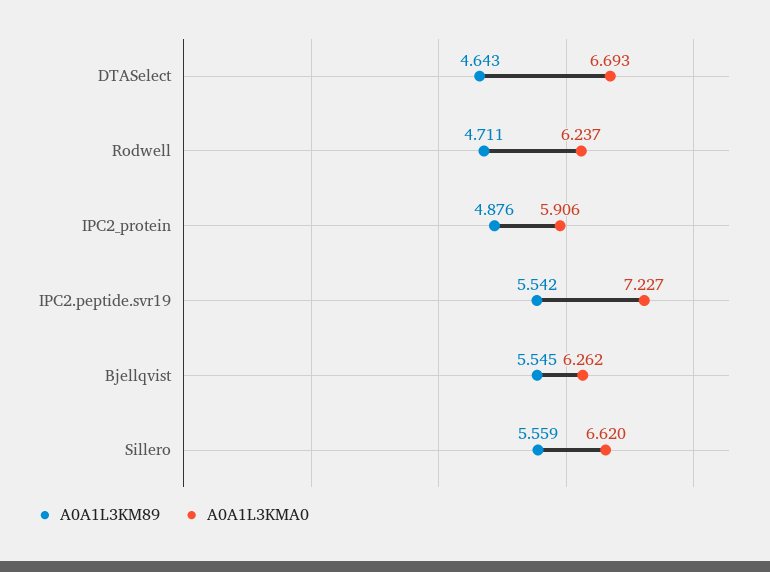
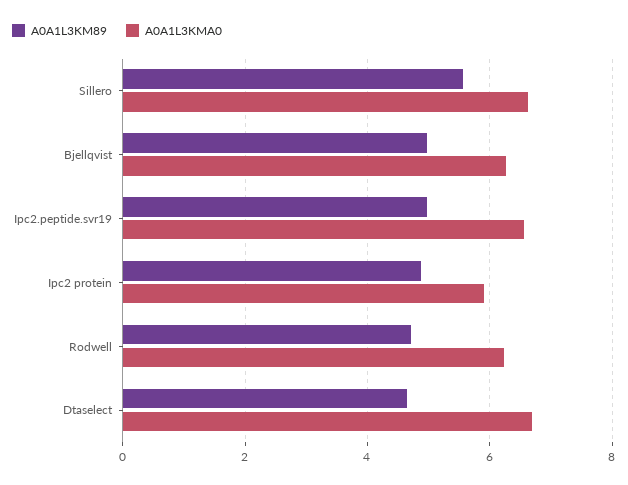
A0A1L3KM89, IPC2.peptide.svr19: 5.542 -> 5
A0A1L3KMA0, IPC2.peptide.svr19: 7.227 -> 6.6
A0A1L3KM89, Bjellqvist: 5.545 -> 5

